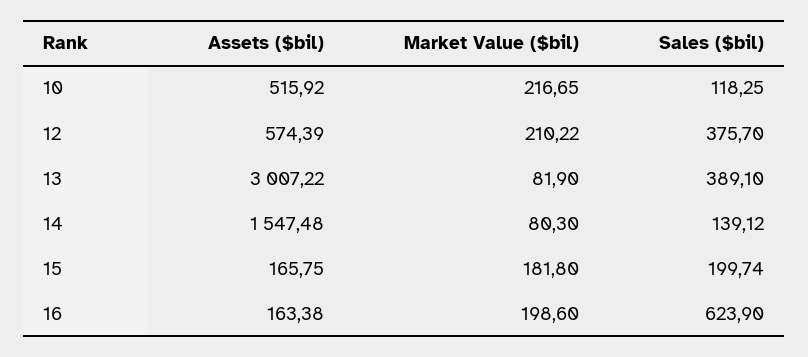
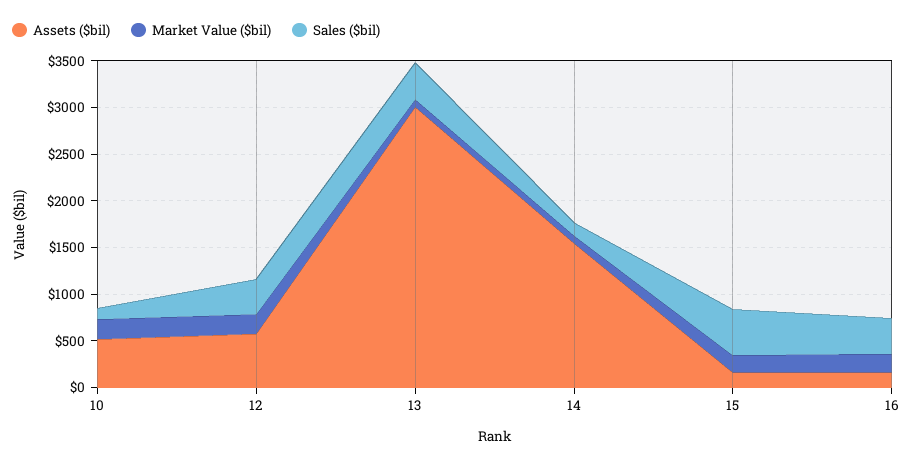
Sales ($bil), 15: 199.74 -> 500
Sales ($bil), 16: 623.9 -> 400

